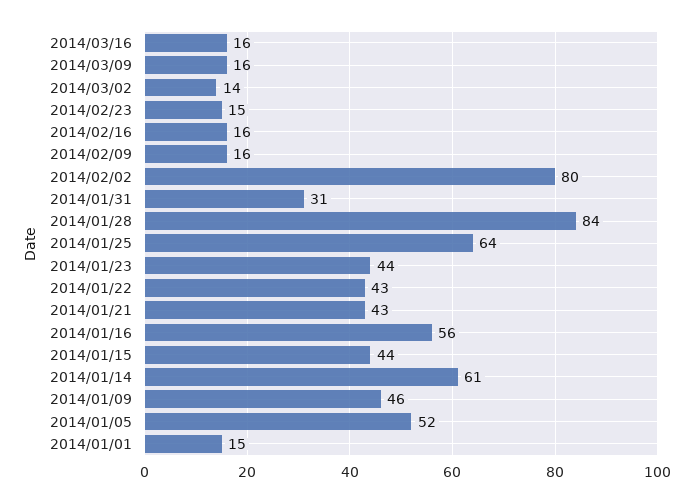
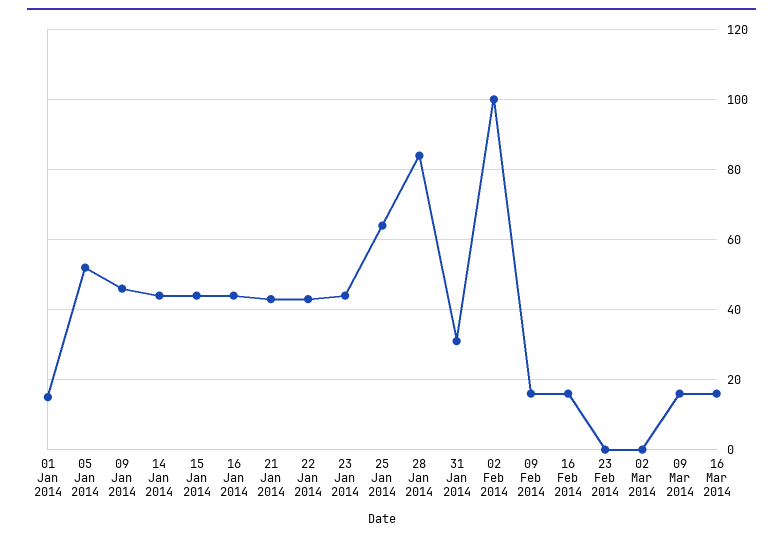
2014/03/02: 14 -> 0
2014/02/23: 15 -> 0
2014/02/02: 80 -> 100
2014/01/16: 56 -> 45
2014/01/14: 61 -> 45

